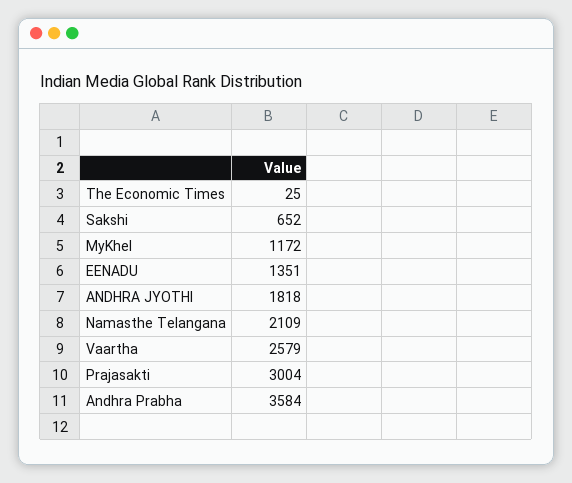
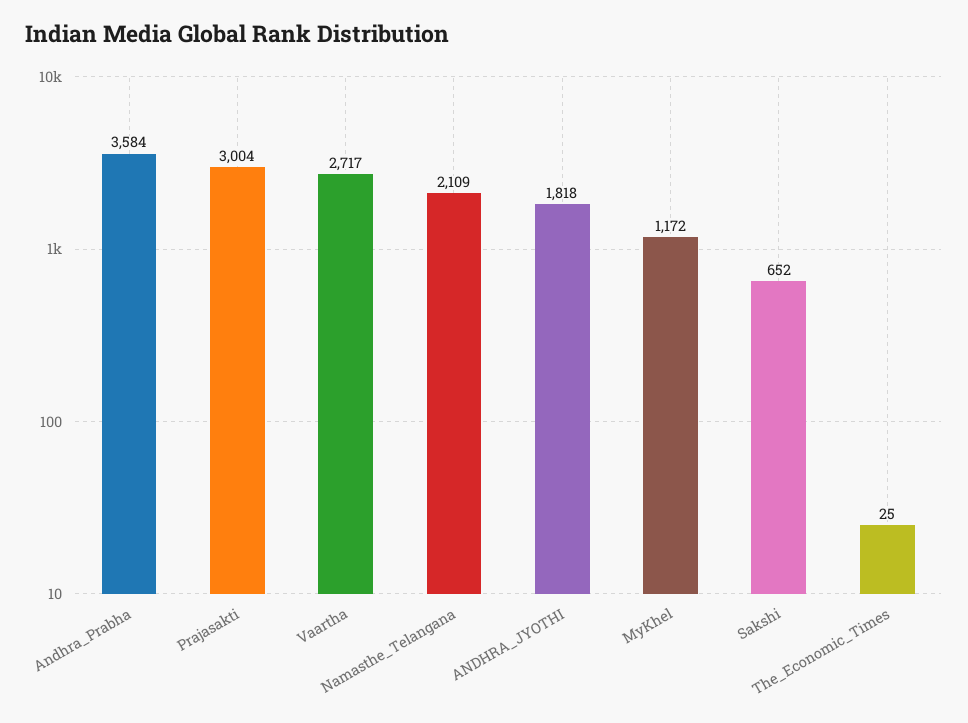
EENADU: 1351 -> none
Vaartha: 2579 -> 2717

